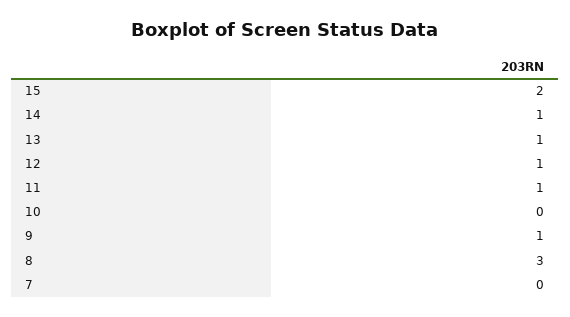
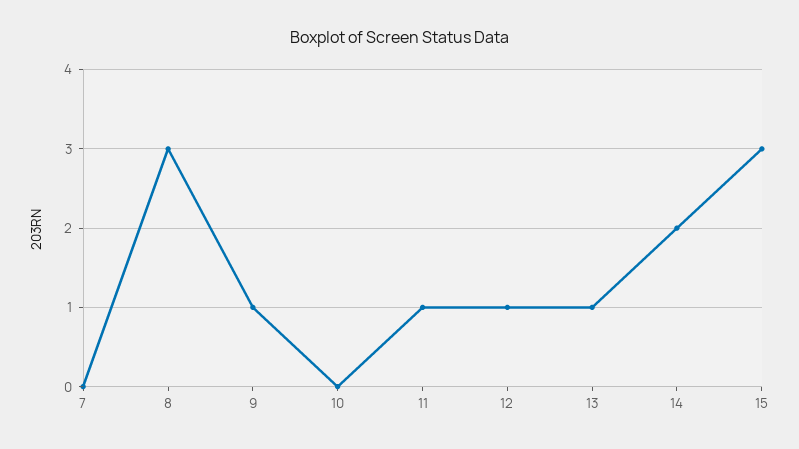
15: 2 -> 3
14: 1 -> 2

